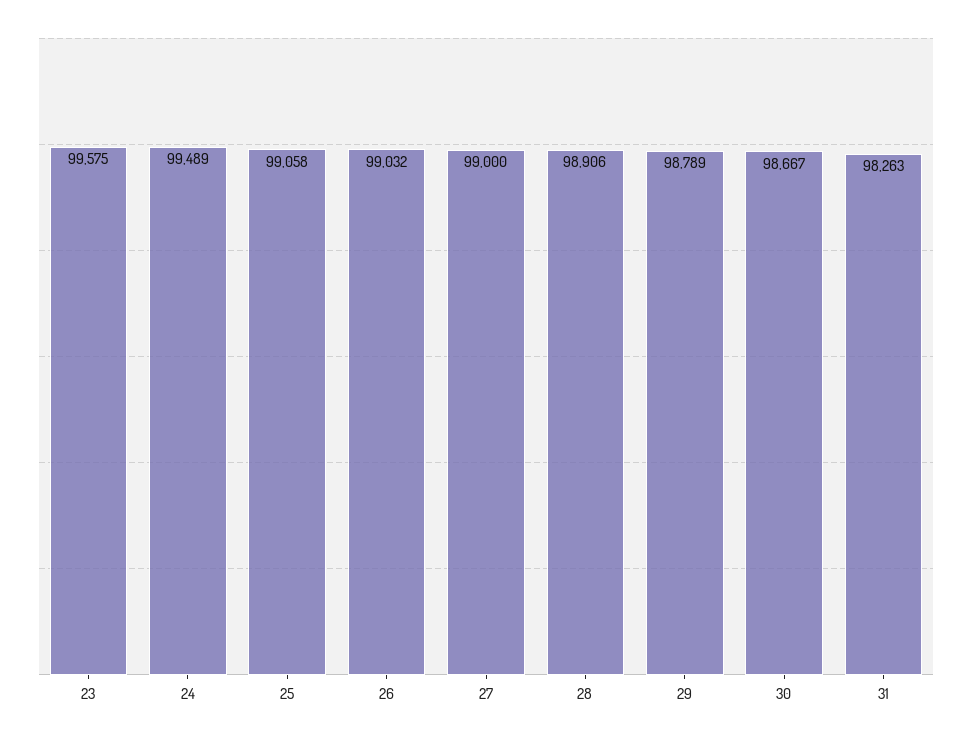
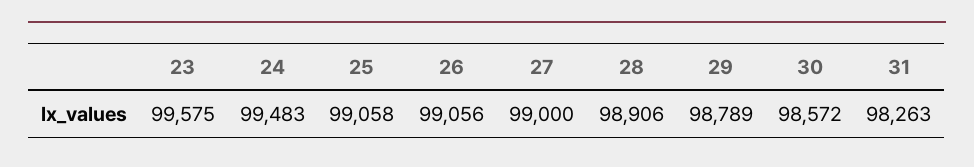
24: 99489 -> 99483
26: 99032 -> 99056
30: 98667 -> 98572

